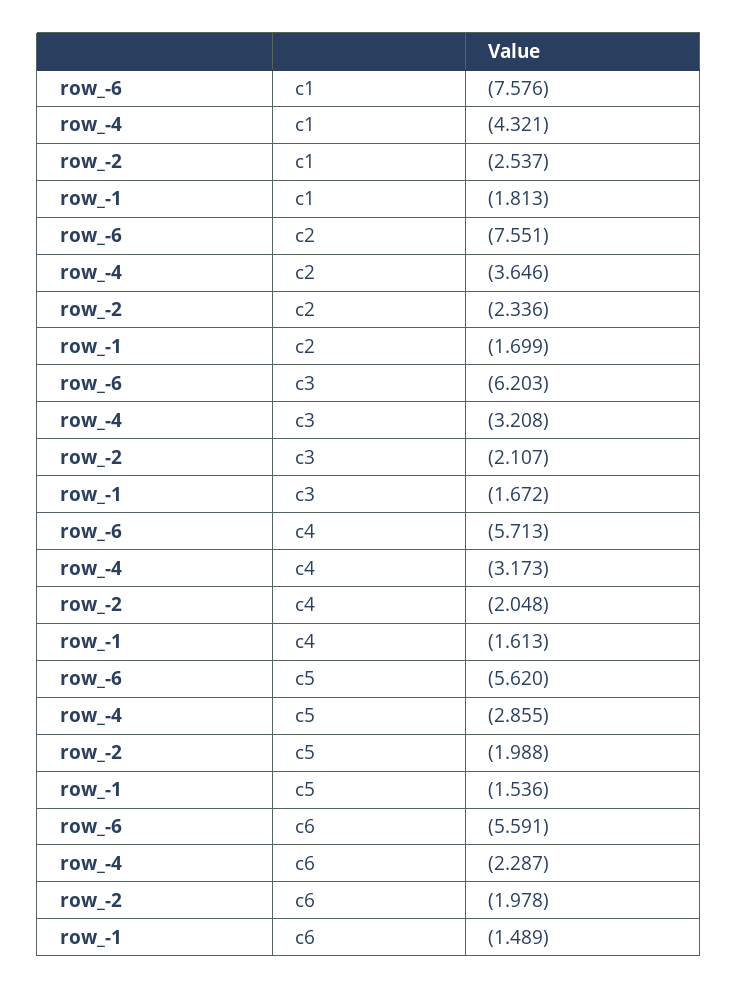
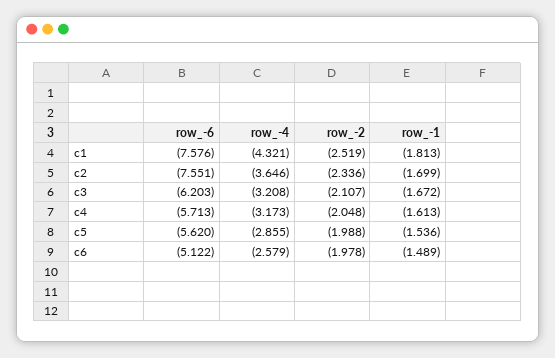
row_-2, c1: -2.537 -> -2.519
row_-6, c6: -5.591 -> -5.122
row_-4, c6: -2.287 -> -2.579

